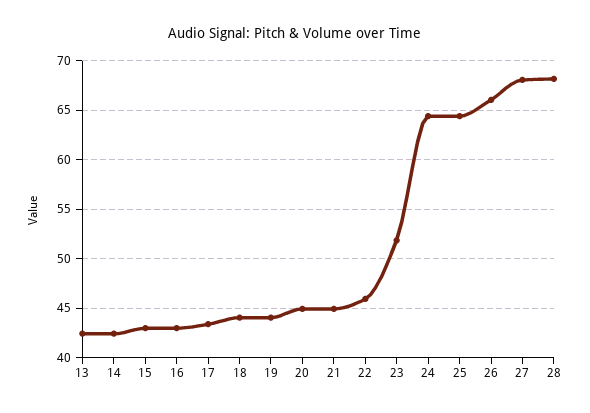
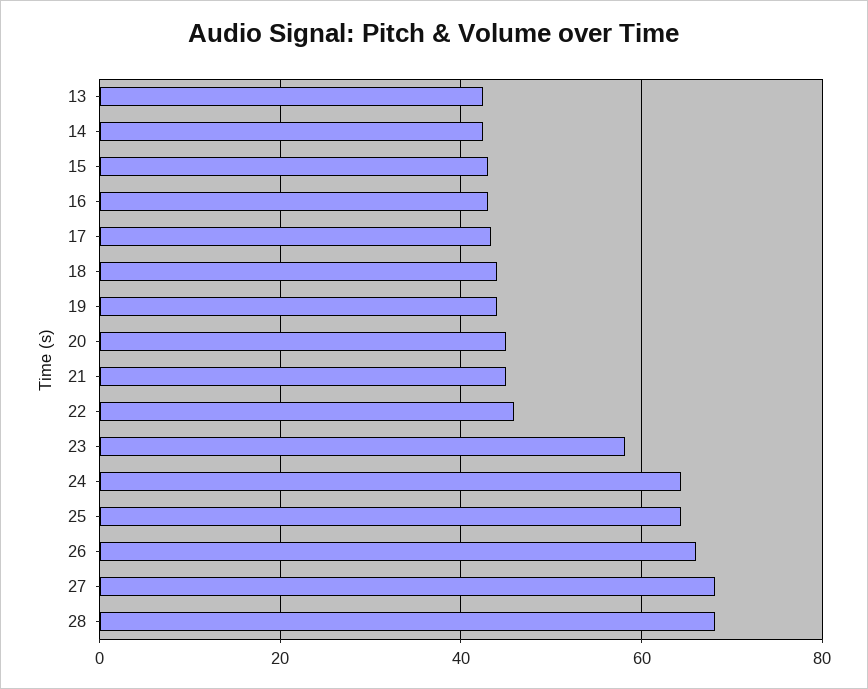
23: 52 -> 58

